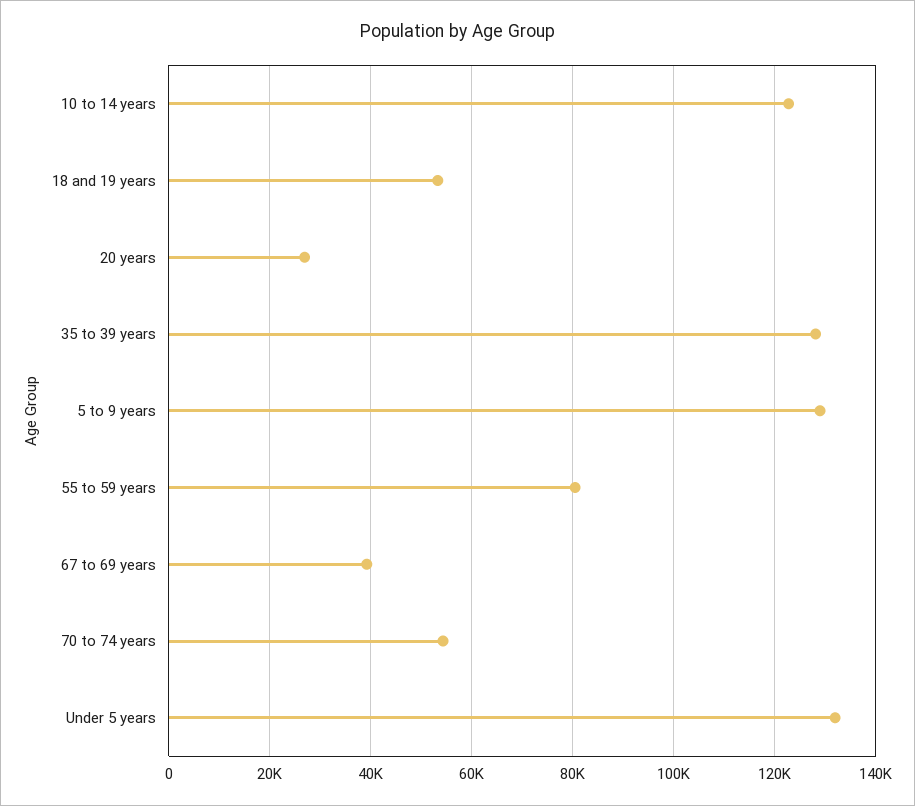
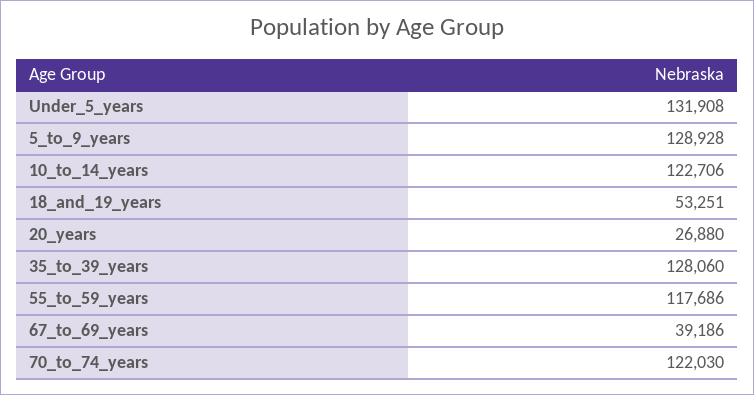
55 to 59 years: 80000 -> 117686
70 to 74 years: 54000 -> 122030

